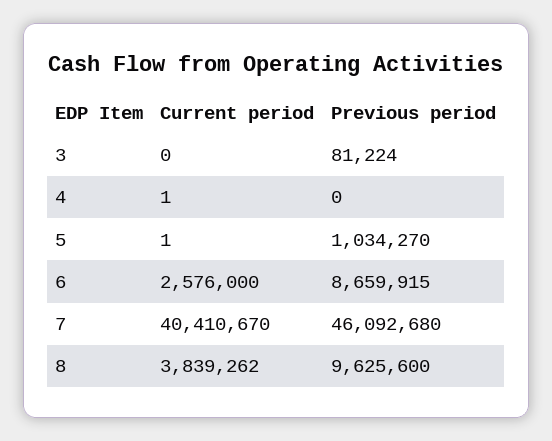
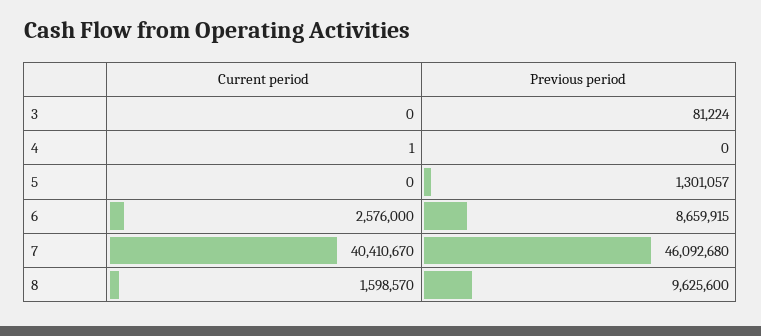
Current period, 5: 1 -> 0
Previous period, 5: 1034270 -> 1301057
Current period, 8: 3839262 -> 1598570

